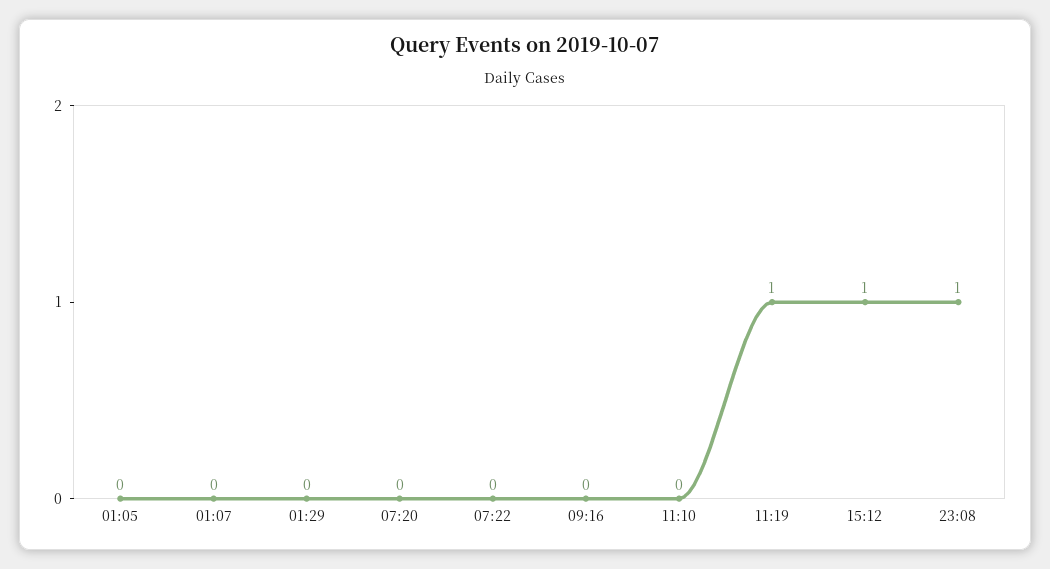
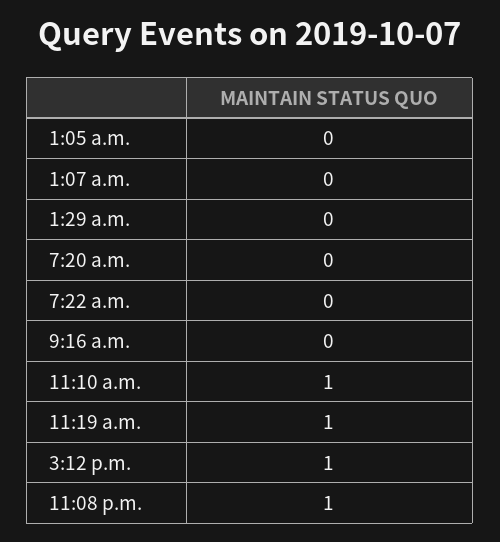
11:10: 0 -> 1

